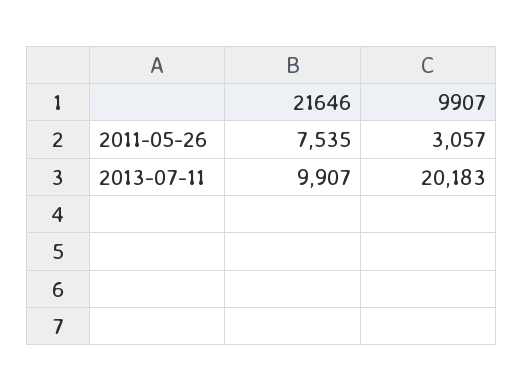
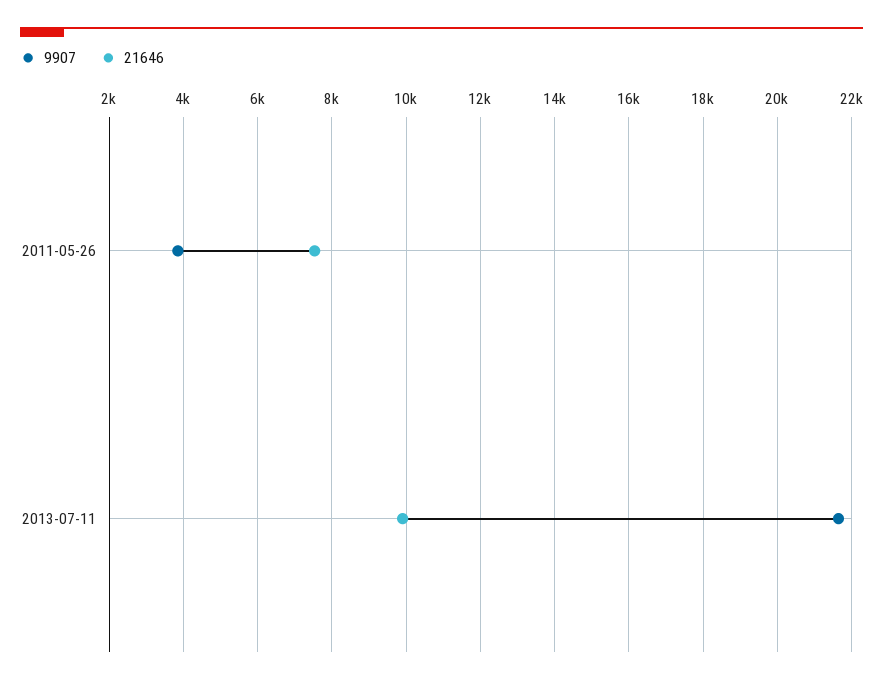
9907, 2011-05-26: 3057 -> 3800
9907, 2013-07-11: 20183 -> 21600

